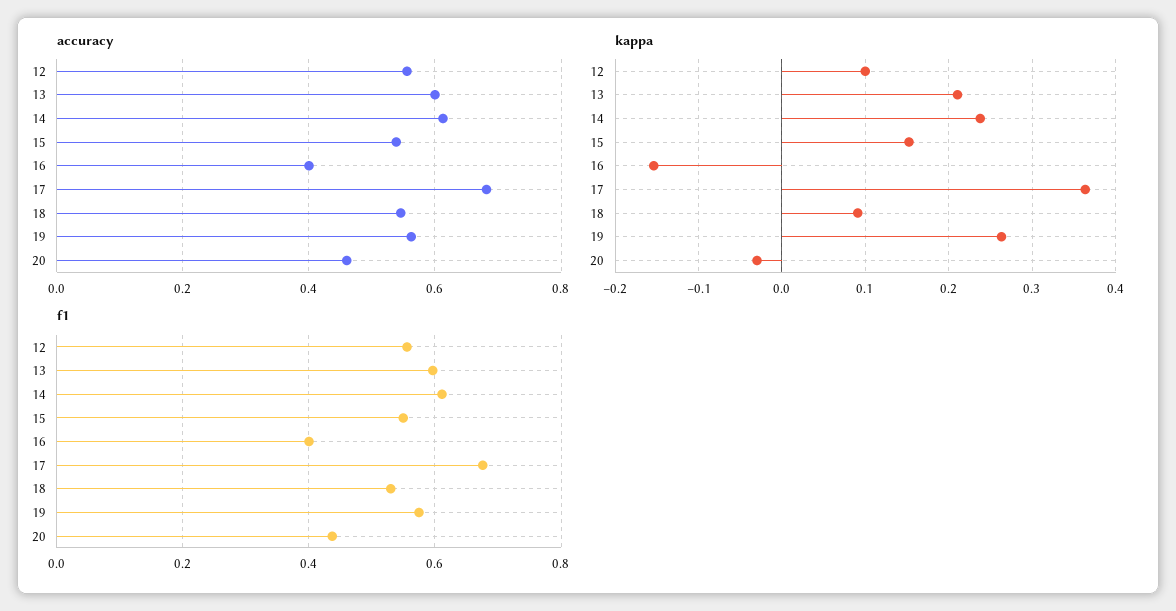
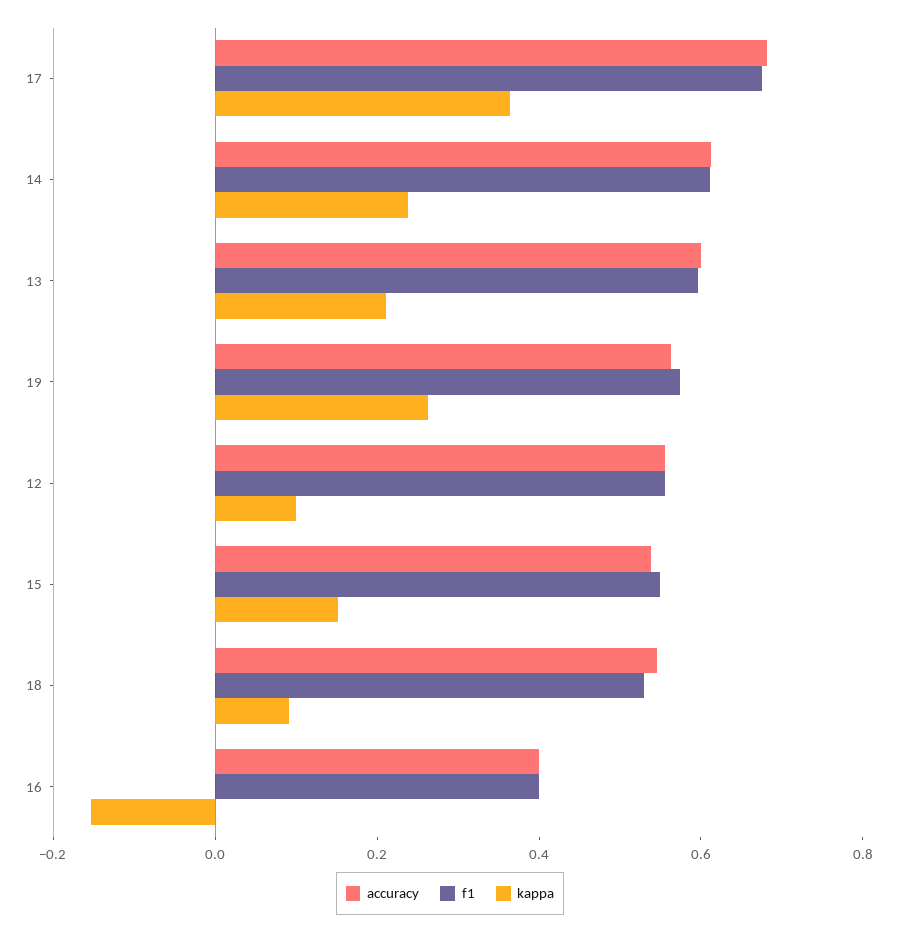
accuracy, 20: 0.46 -> none
kappa, 20: -0.03 -> none
f1, 20: 0.44 -> none

